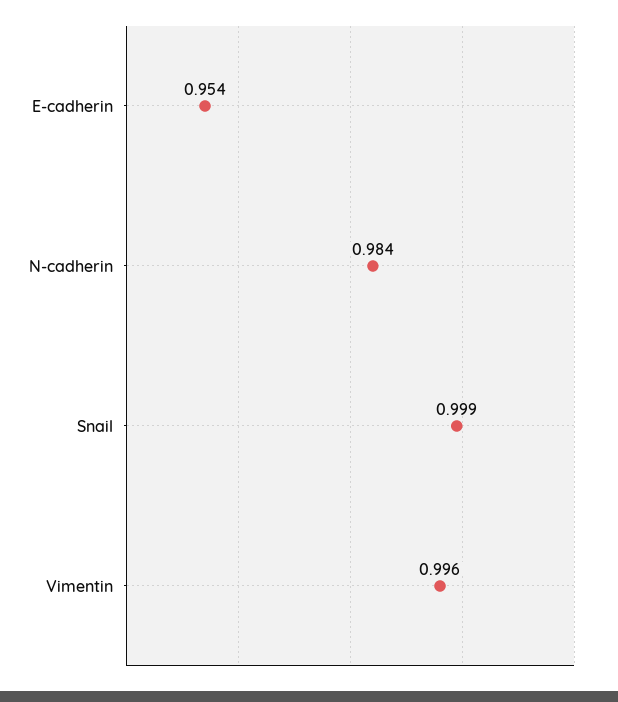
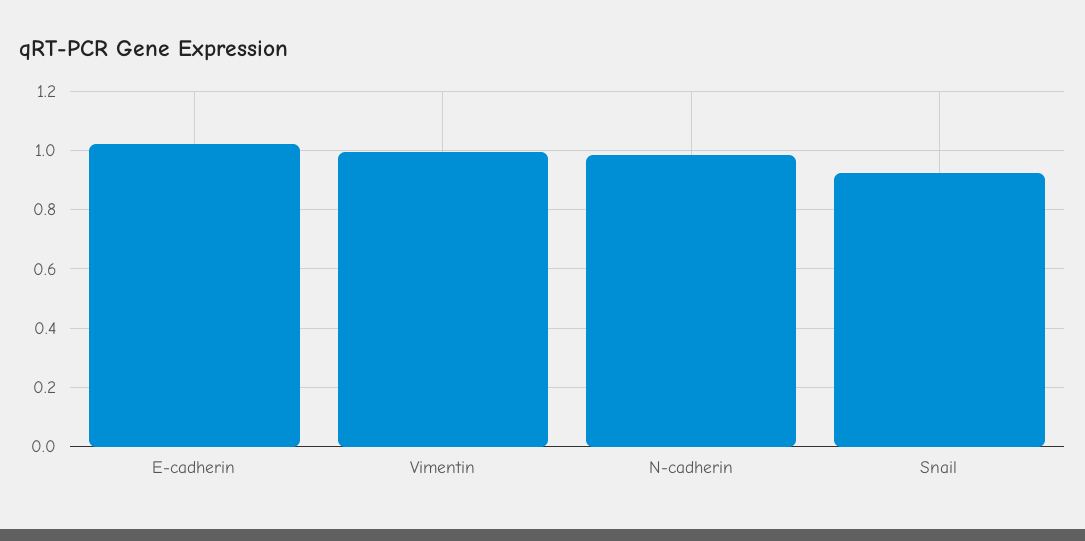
E-cadherin: 0.954 -> 1.025
Snail: 0.999 -> 0.925

